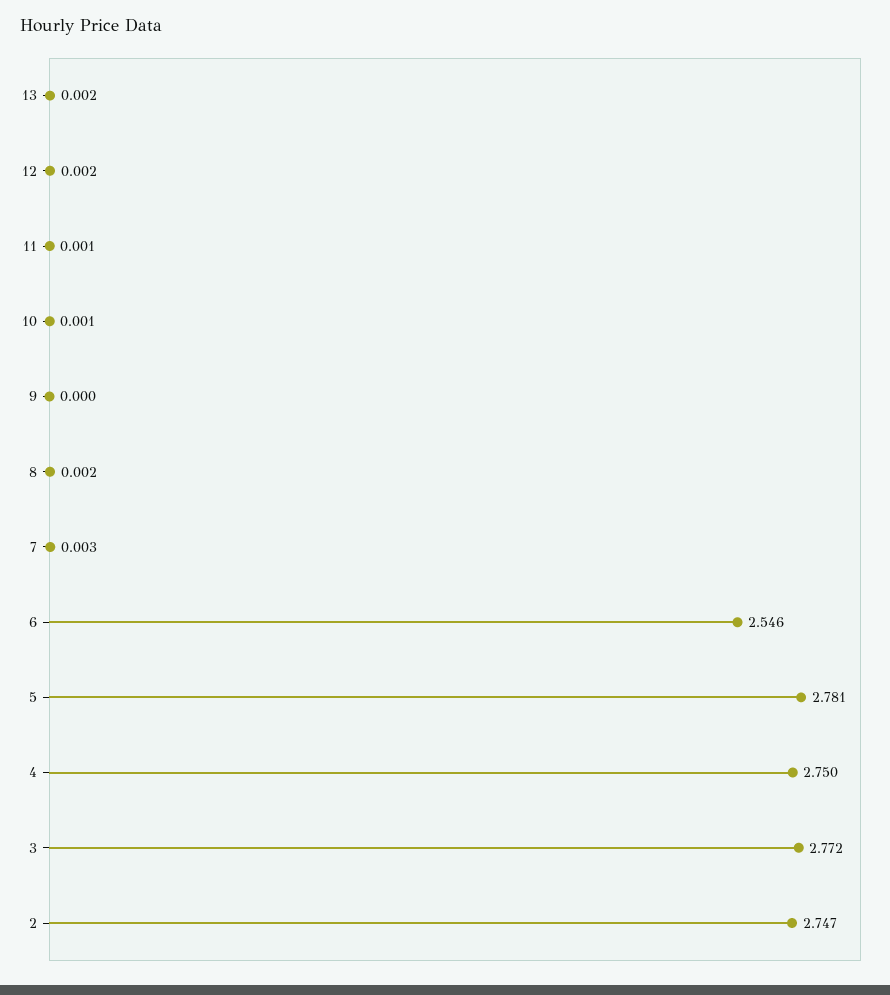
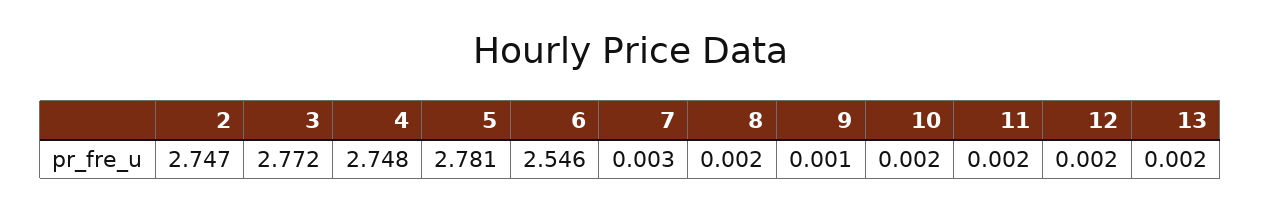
11: 0.001 -> 0.002
10: 0.001 -> 0.002
9: 0 -> 0.001
4: 2.75 -> 2.748

